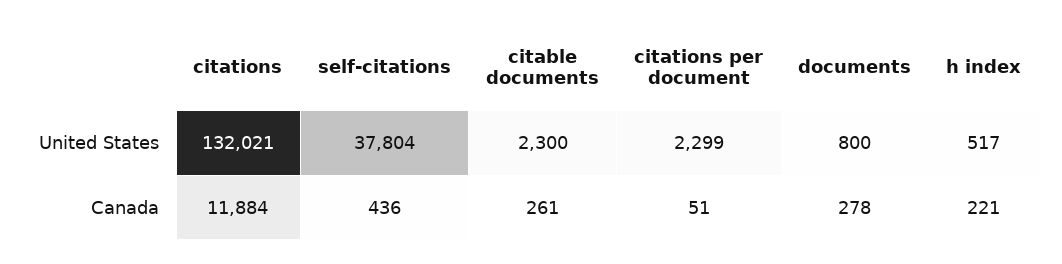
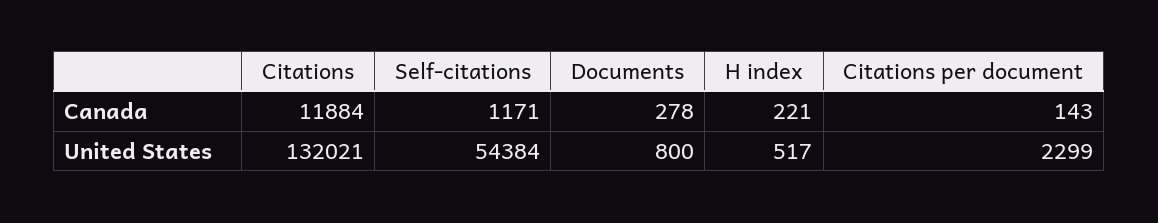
self-citations, United States: 37804 -> 54384
citable documents, United States: 2300 -> none
self-citations, Canada: 436 -> 1171
citable documents, Canada: 261 -> none
citations per document, Canada: 51 -> 143

